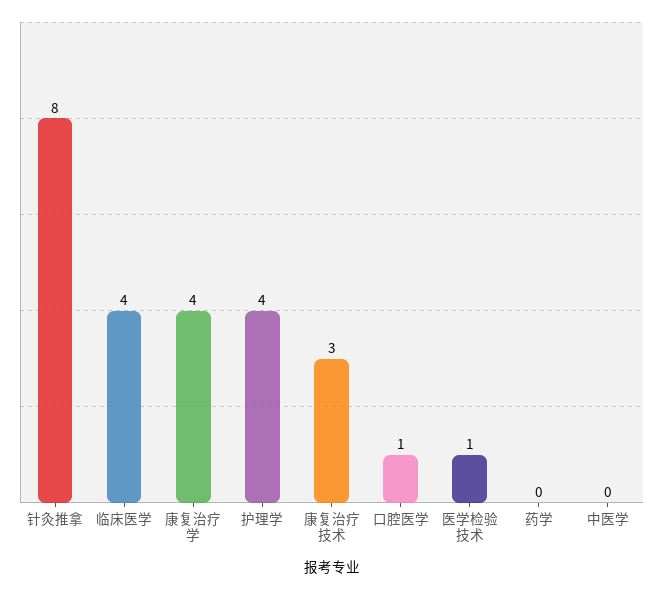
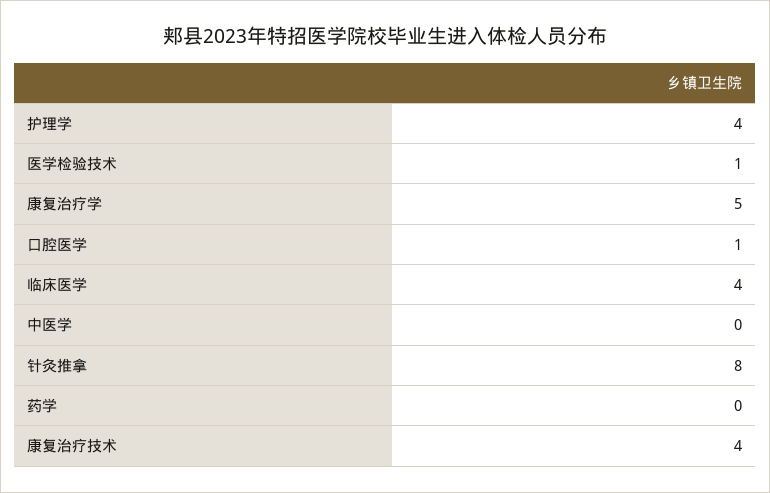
康复治疗学: 4 -> 5
康复治疗技术: 3 -> 4

